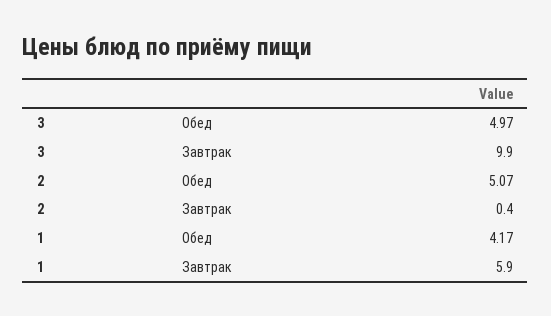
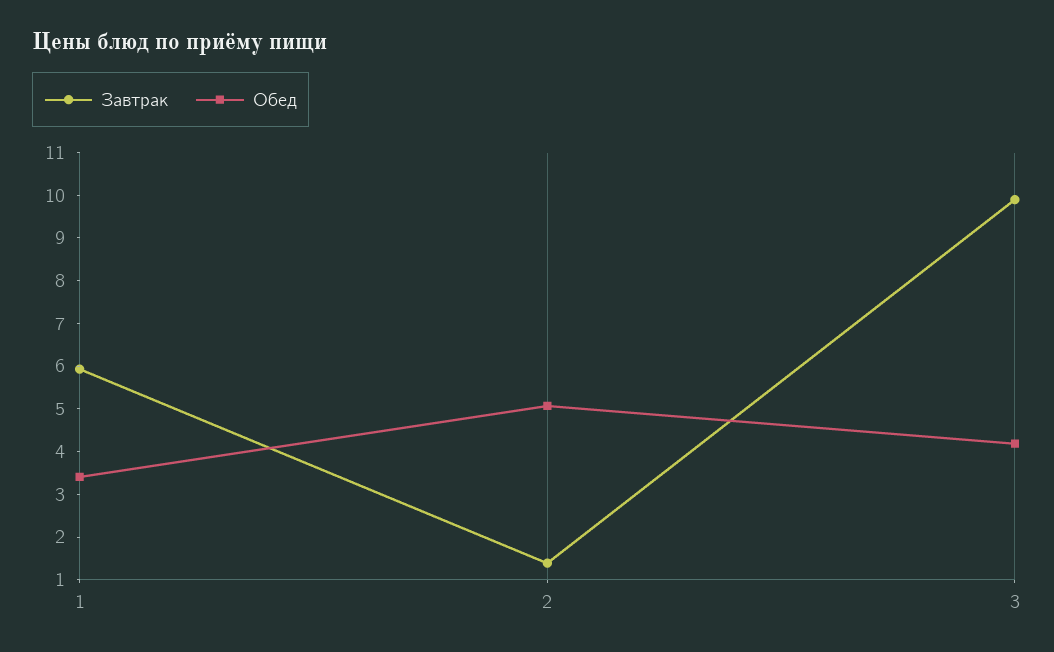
Обед, 3: 4.97 -> 4.2
Завтрак, 2: 0.4 -> 1.4
Обед, 1: 4.17 -> 3.4

